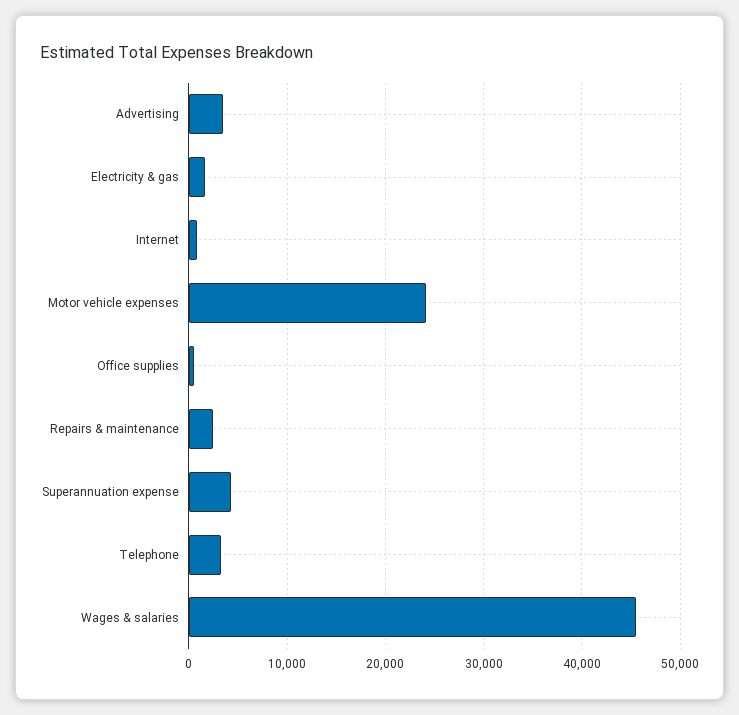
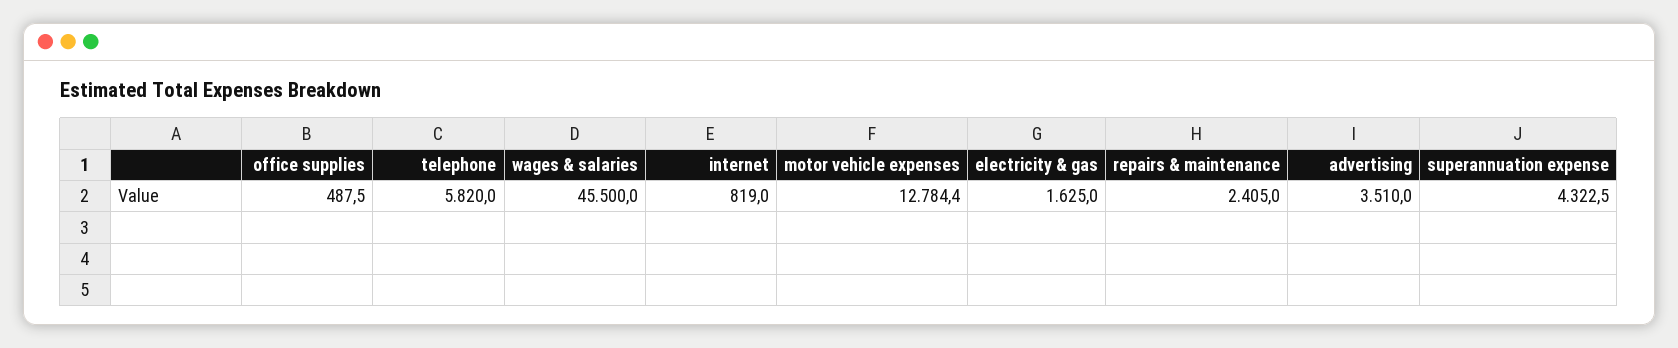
Motor vehicle expenses: 24000 -> 12784.4
Telephone: 3000 -> 5820

